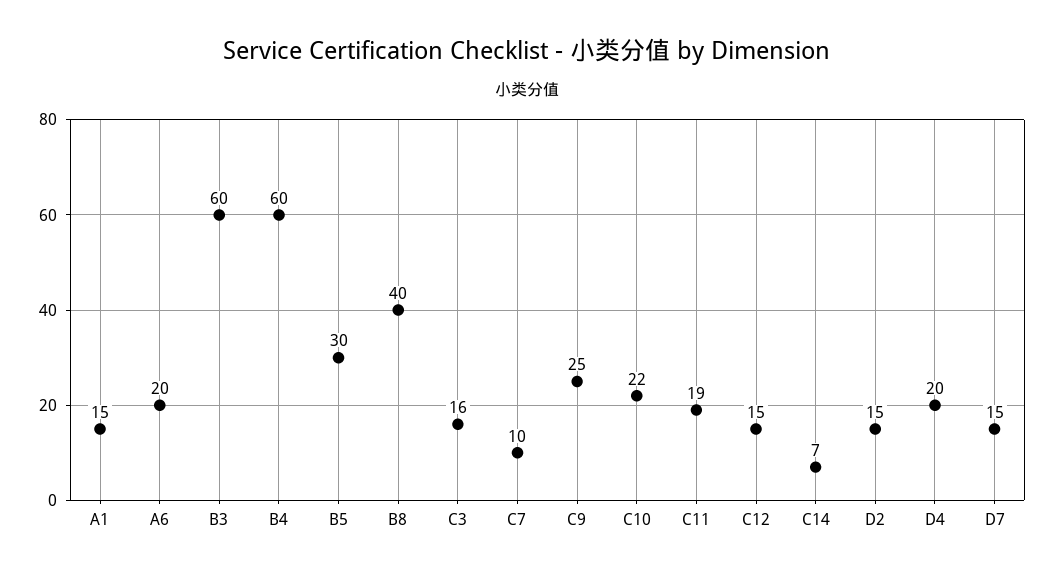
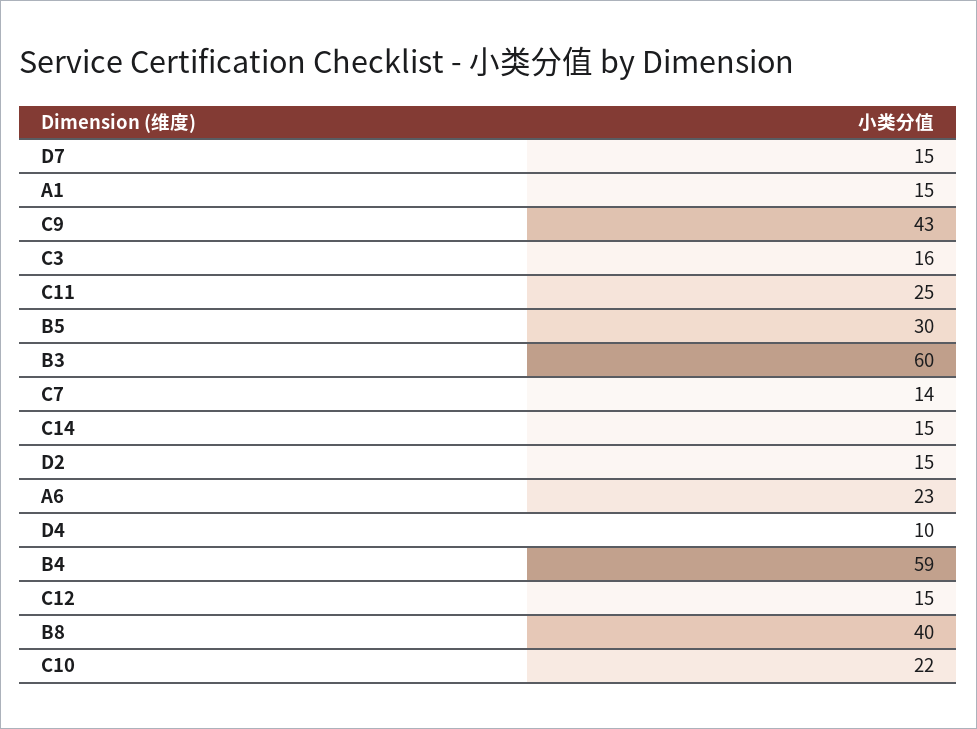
A6: 20 -> 23
B4: 60 -> 59
C7: 10 -> 14
C9: 25 -> 43
C11: 19 -> 25
C14: 7 -> 15
D4: 20 -> 10

